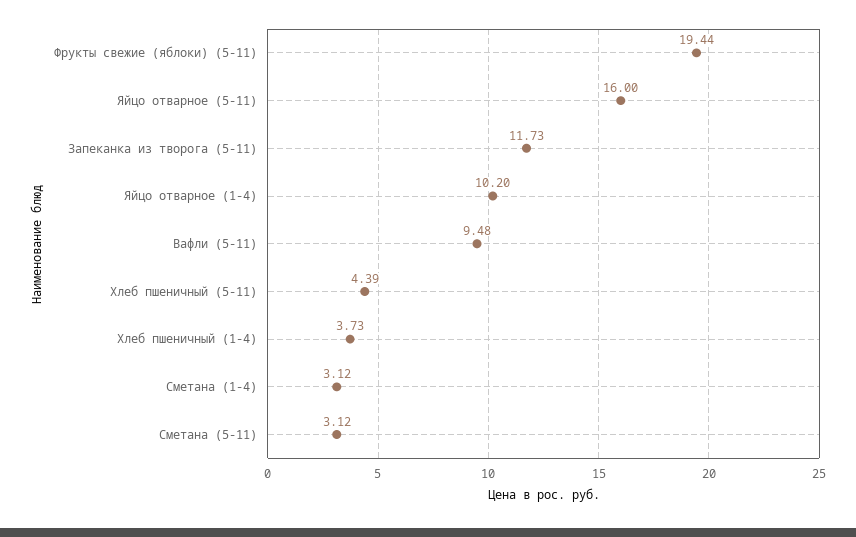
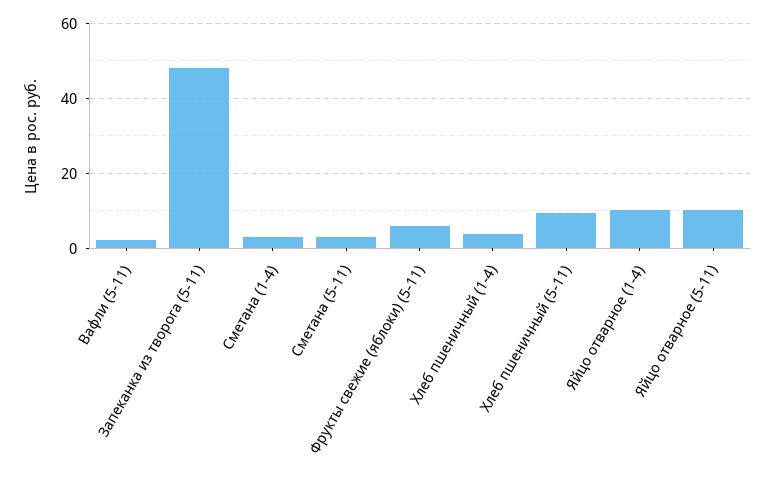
Фрукты свежие (яблоки) (5-11): 19.44 -> 6
Яйцо отварное (5-11): 16 -> 10
Запеканка из творога (5-11): 11.73 -> 48
Вафли (5-11): 9.48 -> 2
Хлеб пшеничный (5-11): 4.39 -> 10

